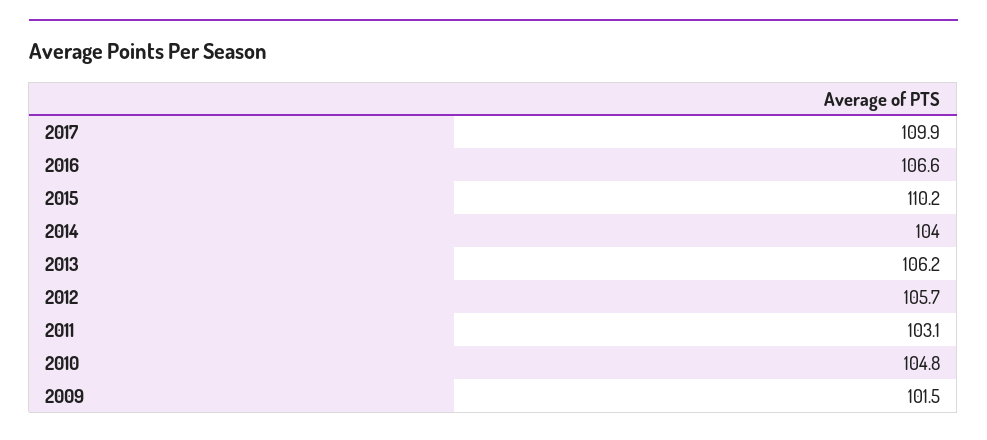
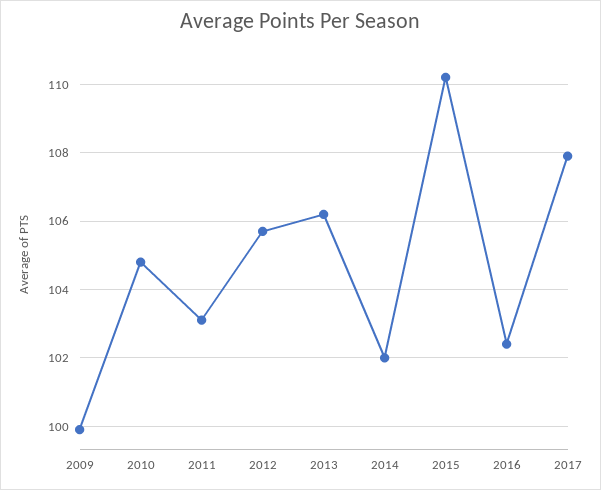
2017: 109.9 -> 108
2016: 106.6 -> 102.5
2014: 104 -> 102
2009: 101.5 -> 100

